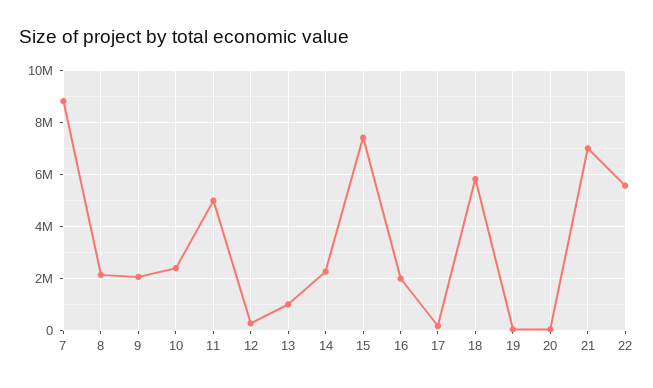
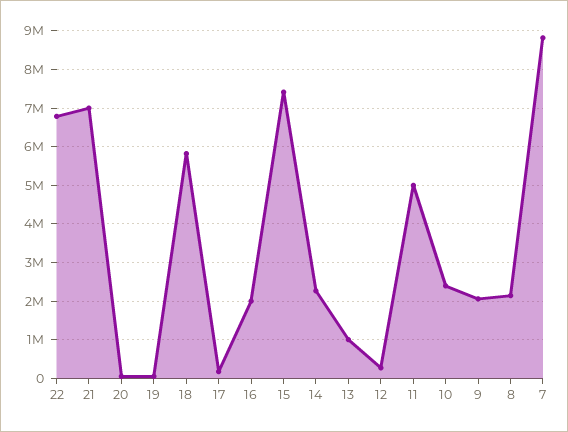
22: 5500000 -> 6800000

